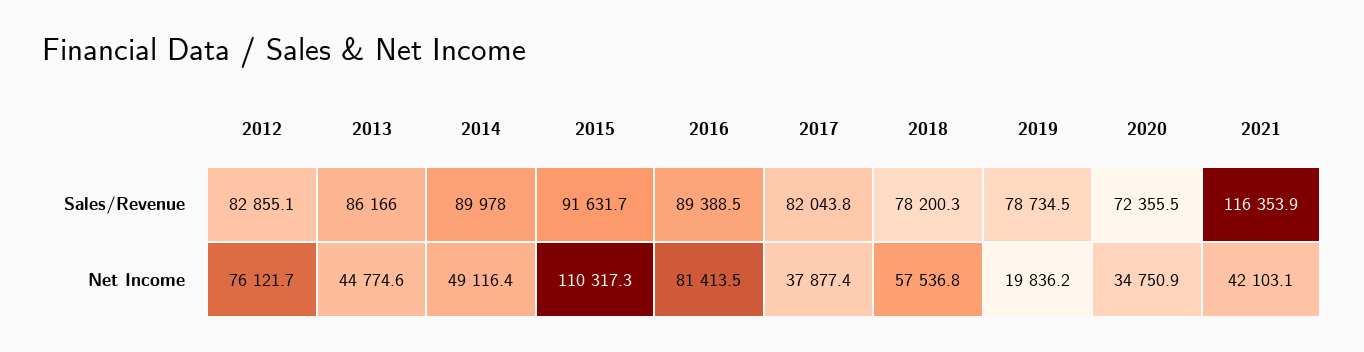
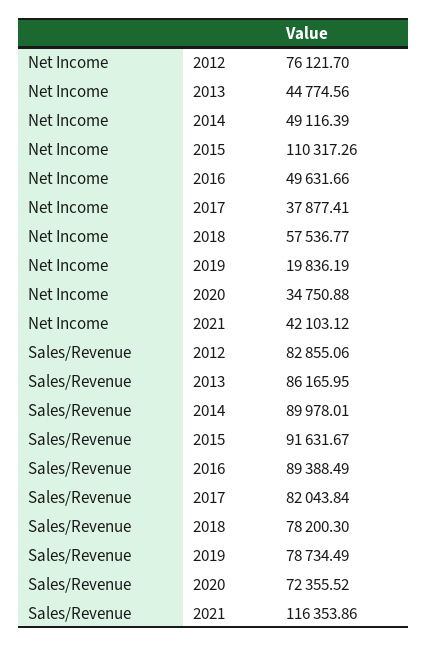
2016, Net Income: 81413.5 -> 49631.66

